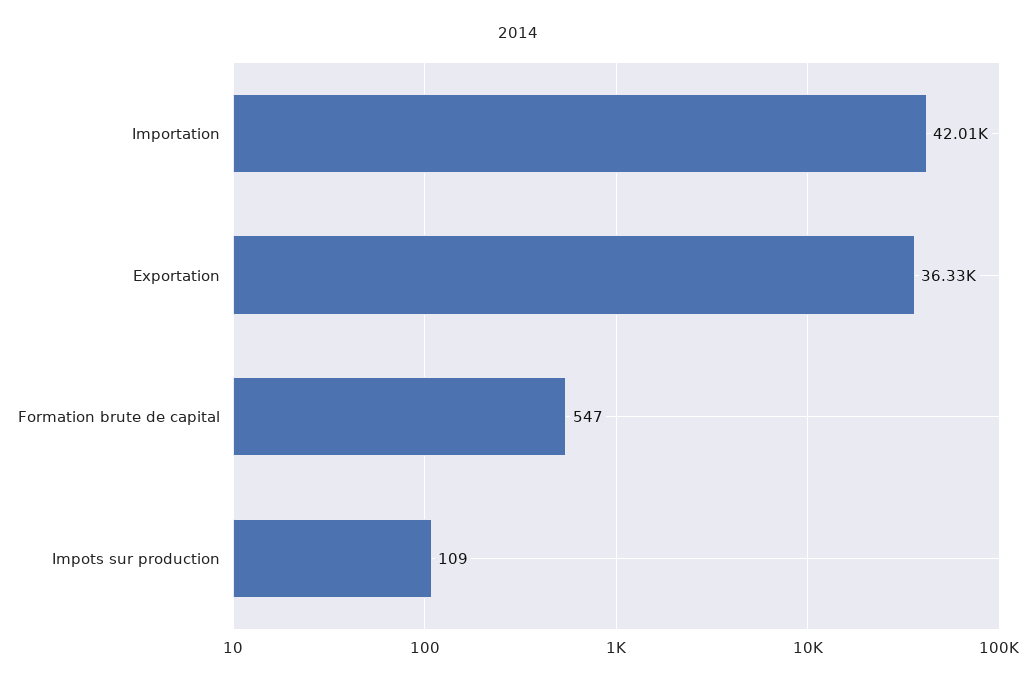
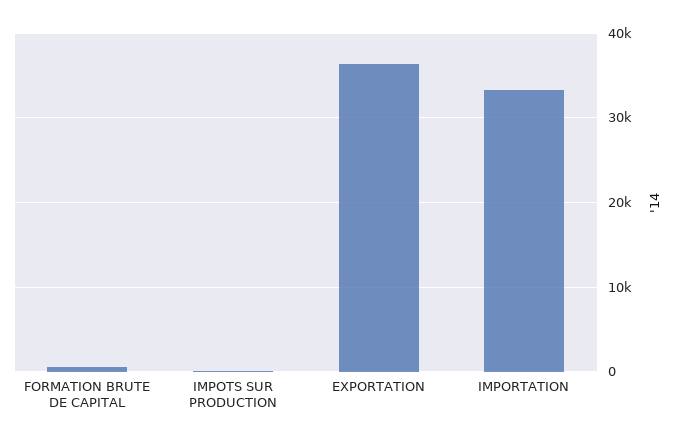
Importation: 42010 -> 33000

